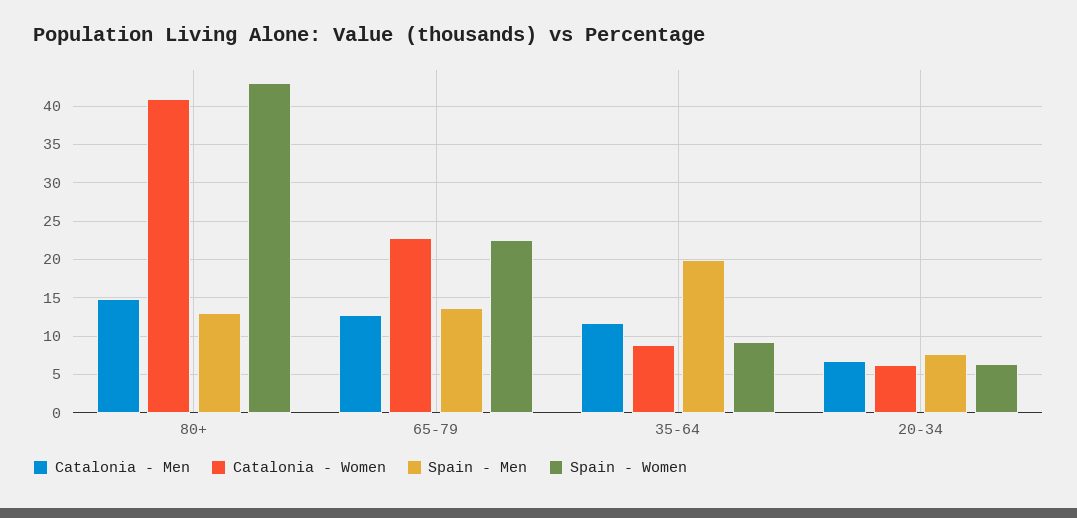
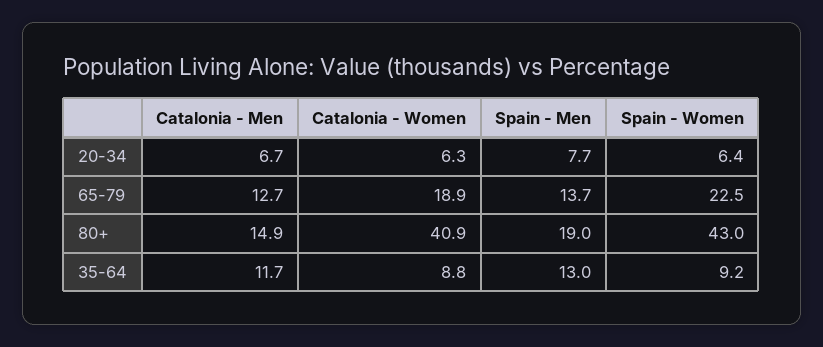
Spain - Men, 80+: 13 -> 19
Catalonia - Women, 65-79: 23 -> 18.9
Spain - Men, 35-64: 20 -> 13

